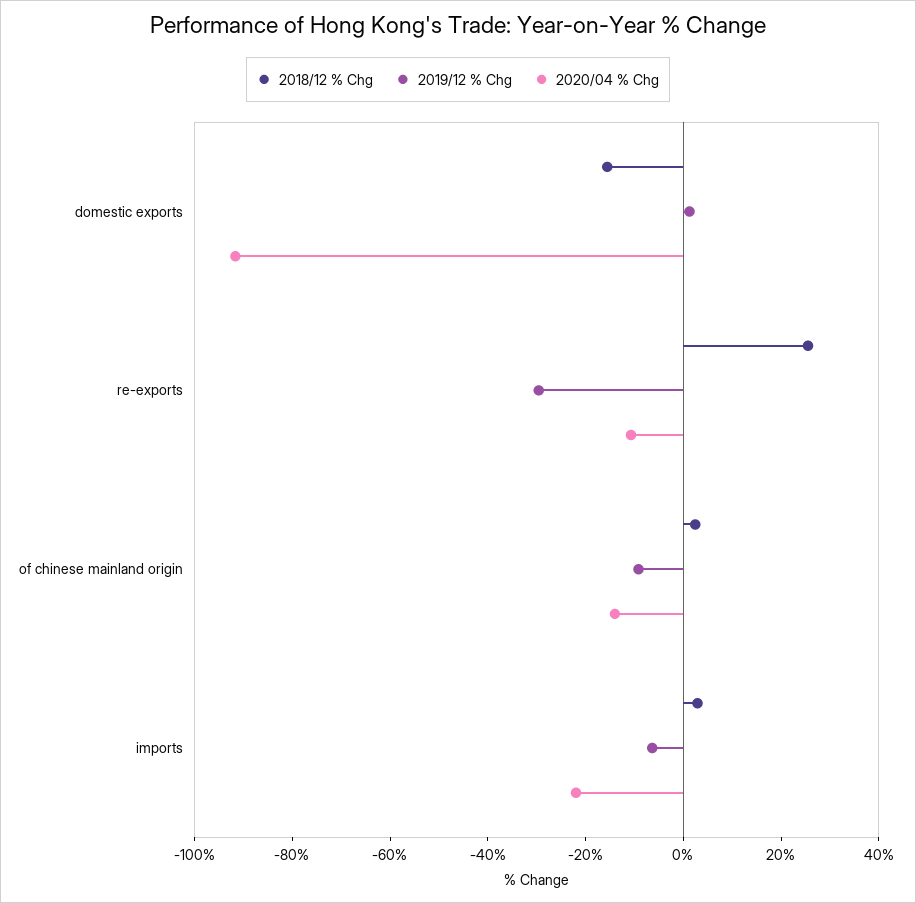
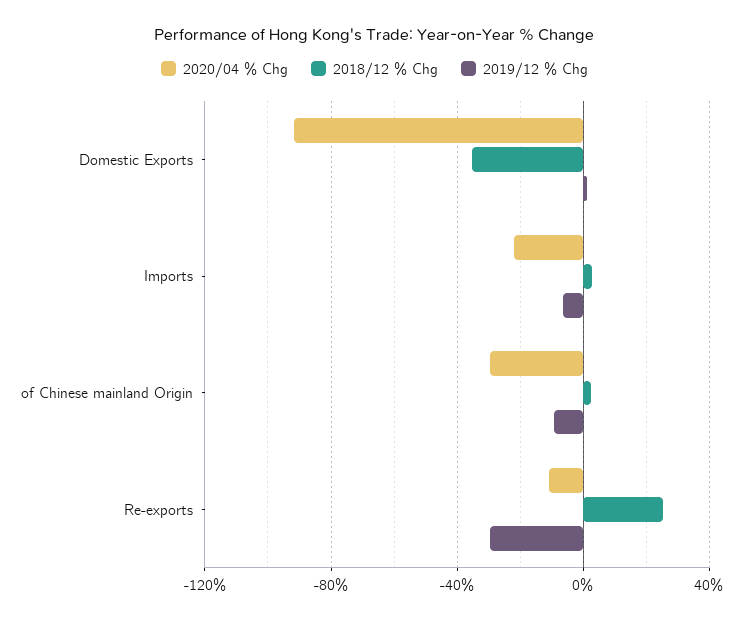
2018/12 % Chg, domestic exports: -15 -> -35
2020/04 % Chg, of chinese mainland origin: -15 -> -30

